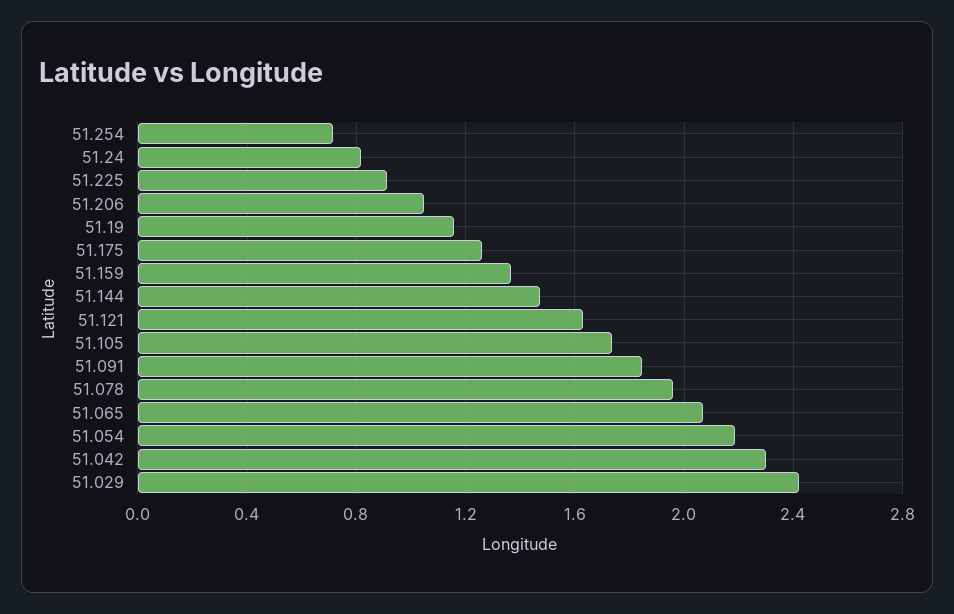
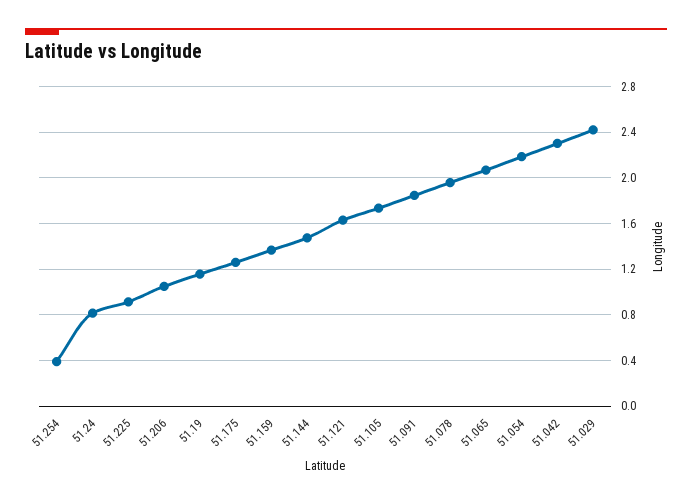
51.254: 0.7 -> 0.4

